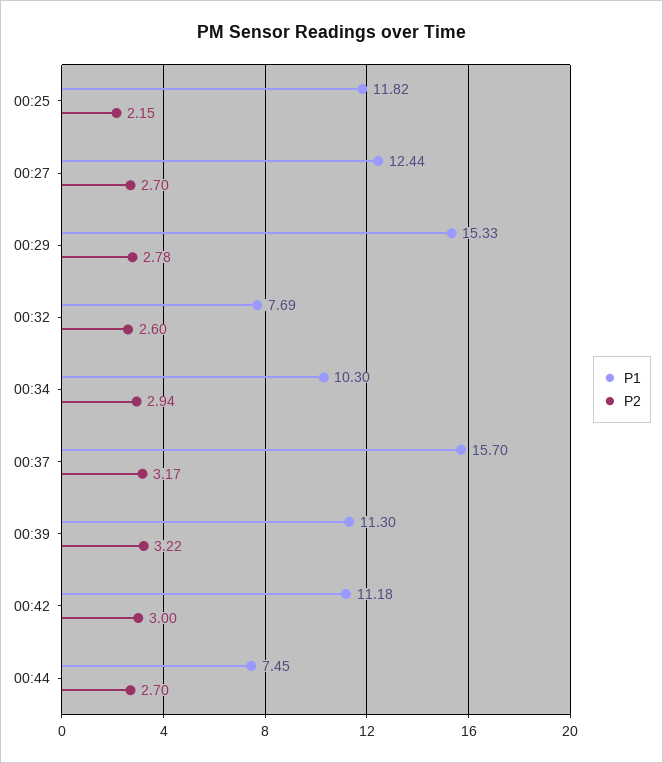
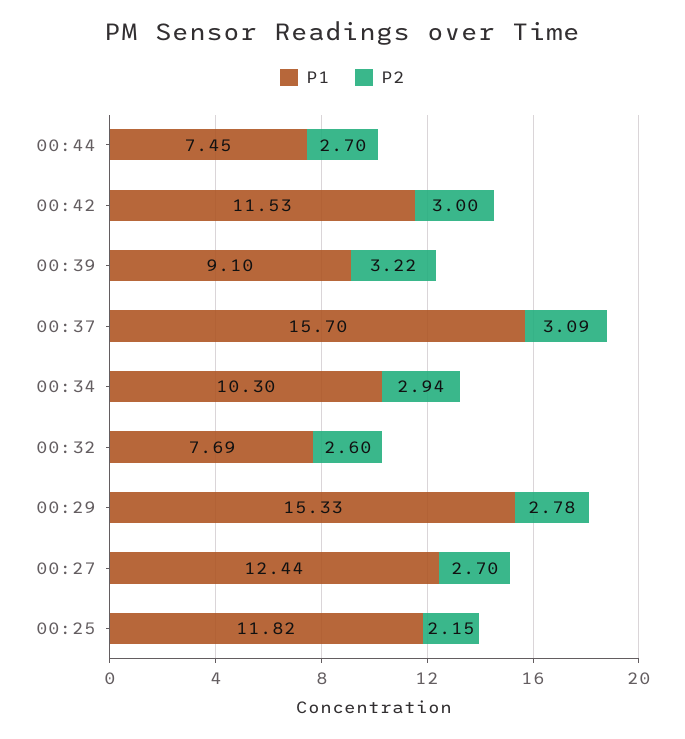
P2, 00:37: 3.17 -> 3.09
P1, 00:39: 11.3 -> 9.1
P1, 00:42: 11.18 -> 11.53

